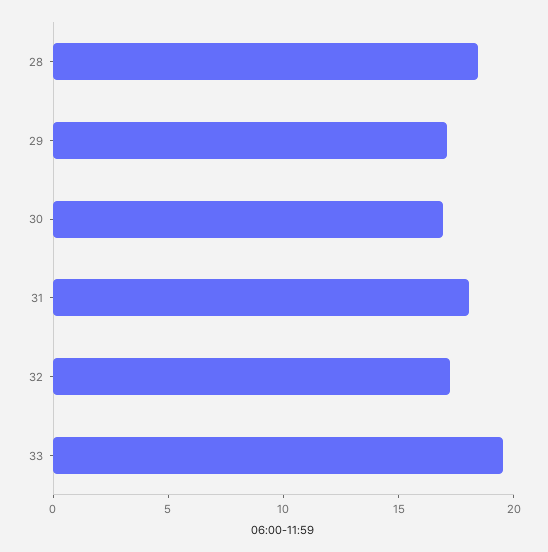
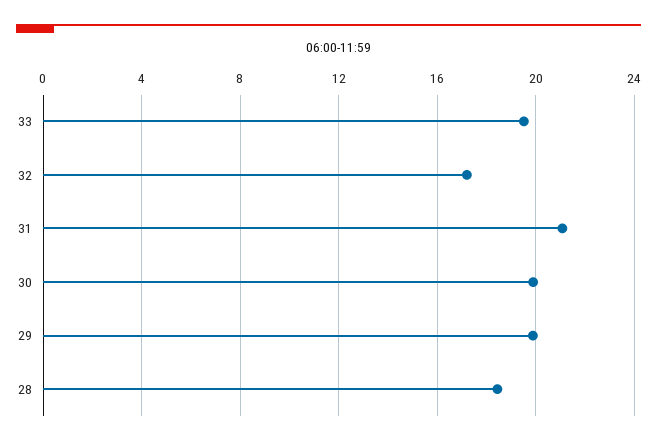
29: 17 -> 20
30: 17 -> 20
31: 18 -> 21

